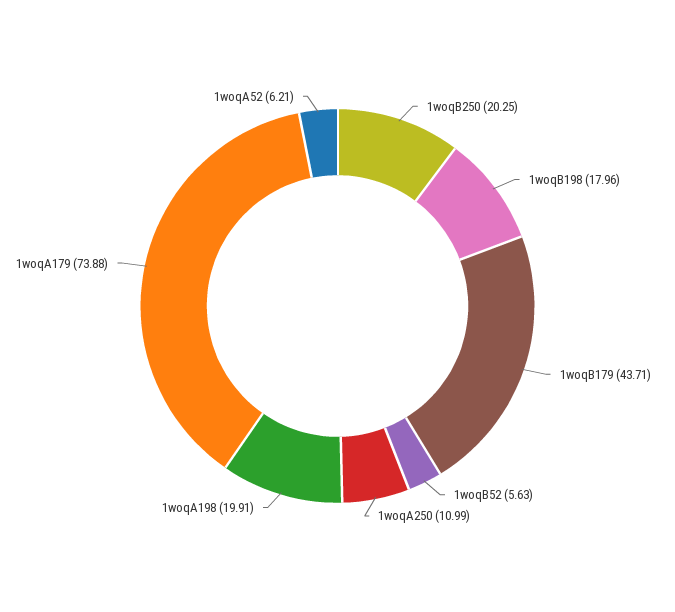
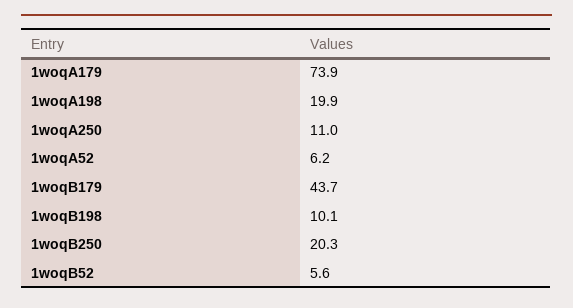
1woqB198: 17.96 -> 10.1

